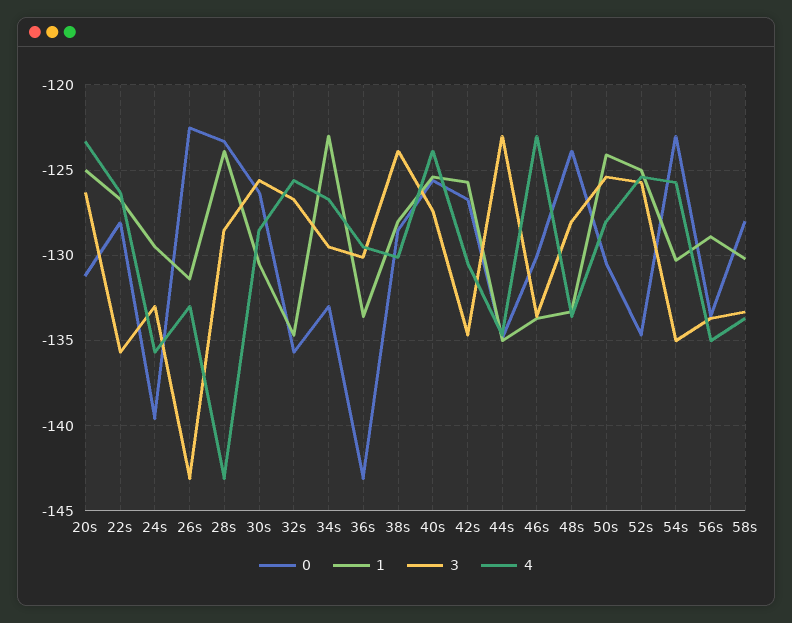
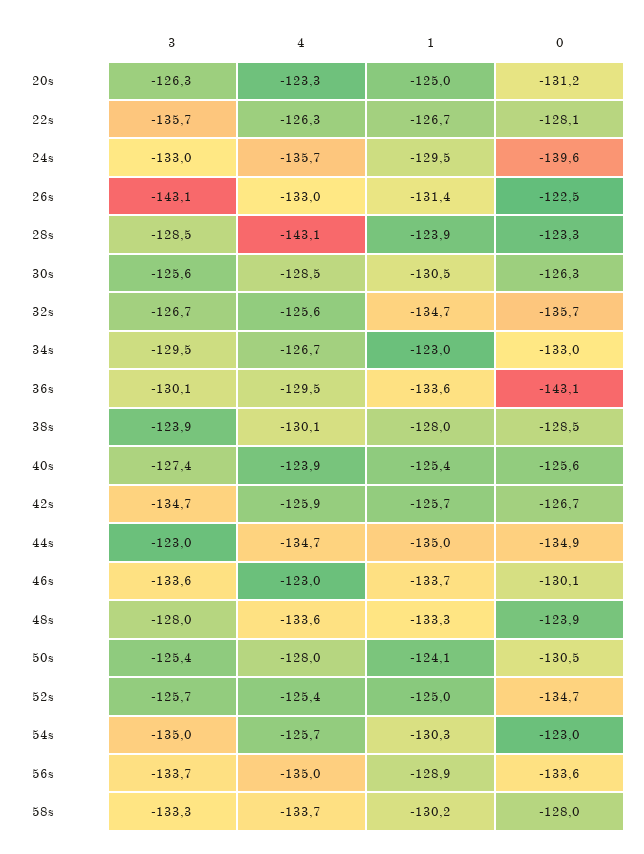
4, 42s: -130.5 -> -125.9

